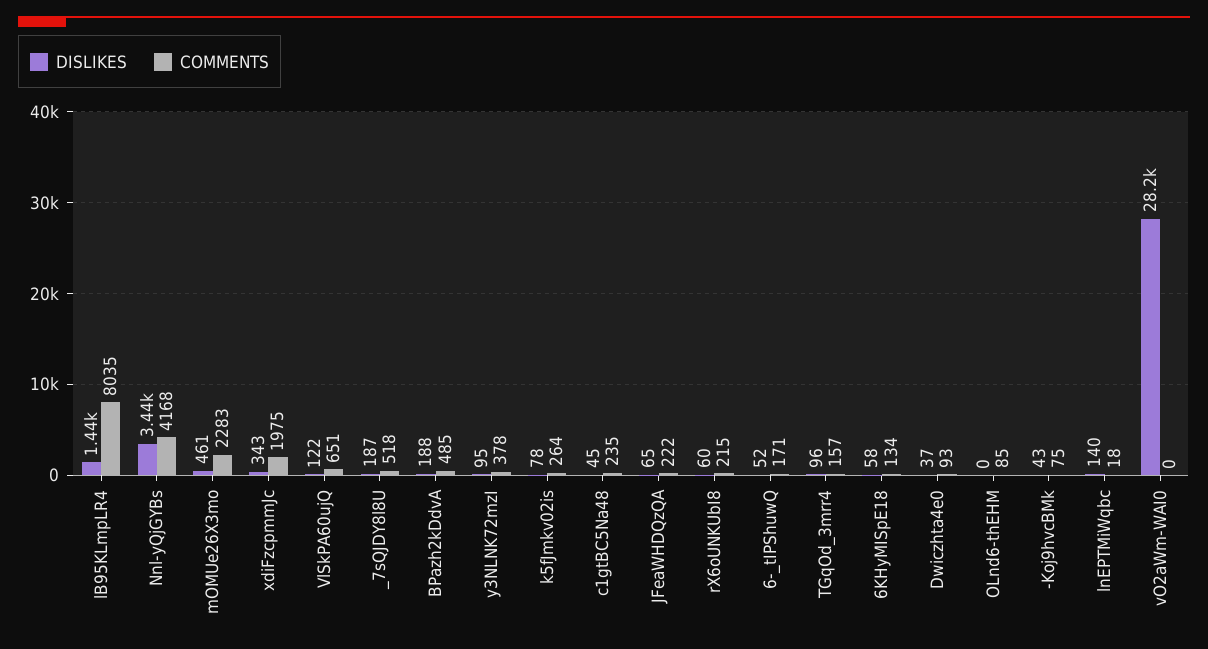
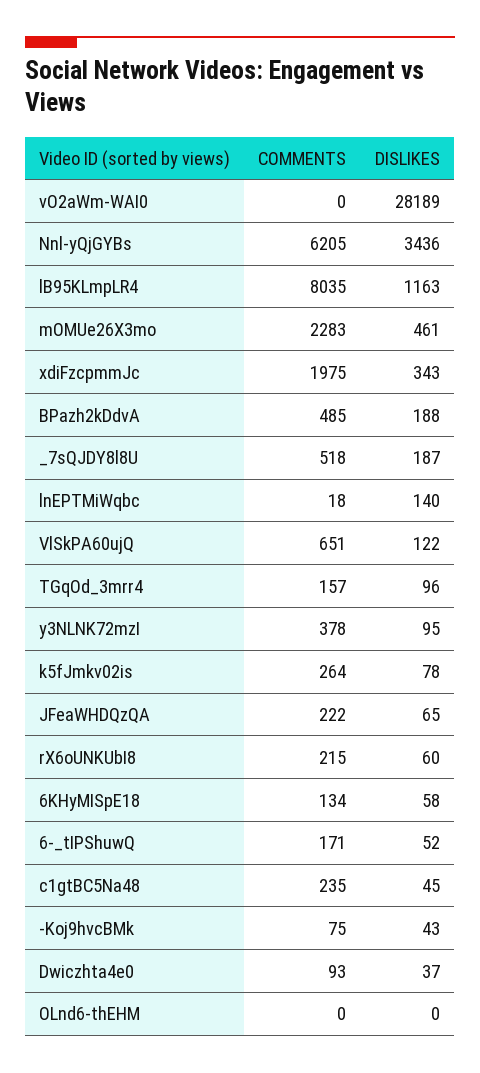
DISLIKES, lB95KLmpLR4: 1440 -> 1163
COMMENTS, Nnl-yQjGYBs: 4168 -> 6205
COMMENTS, OLnd6-thEHM: 85 -> 0

